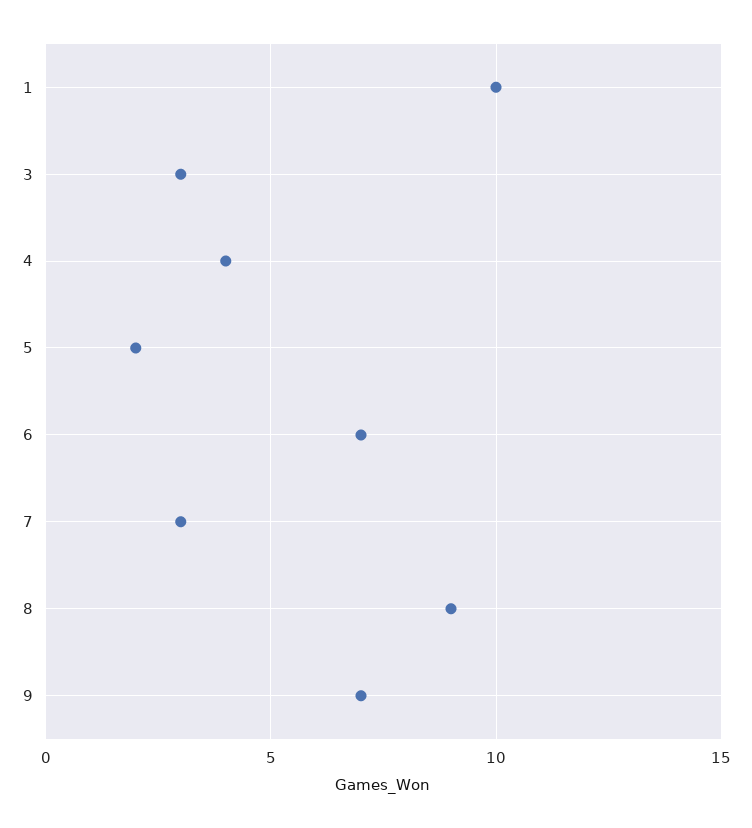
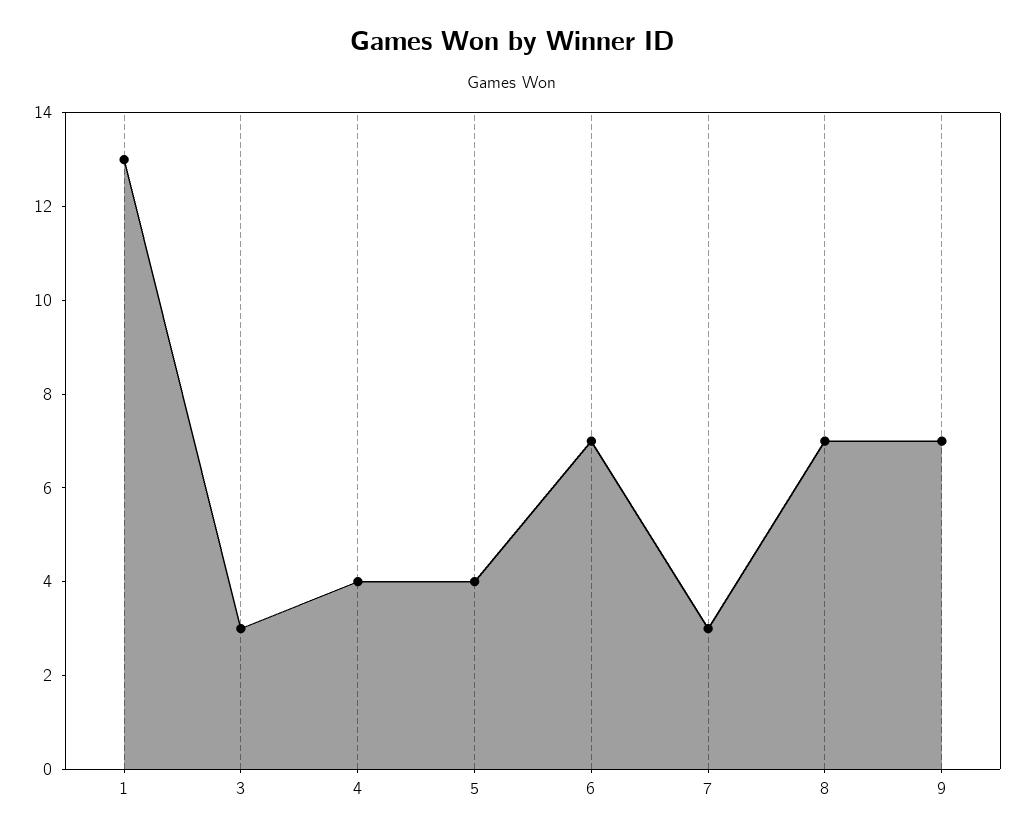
1: 10 -> 13
5: 2 -> 4
8: 9 -> 7

